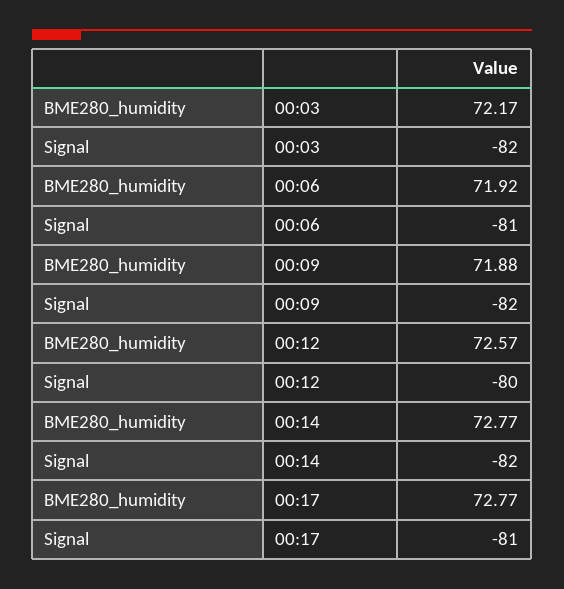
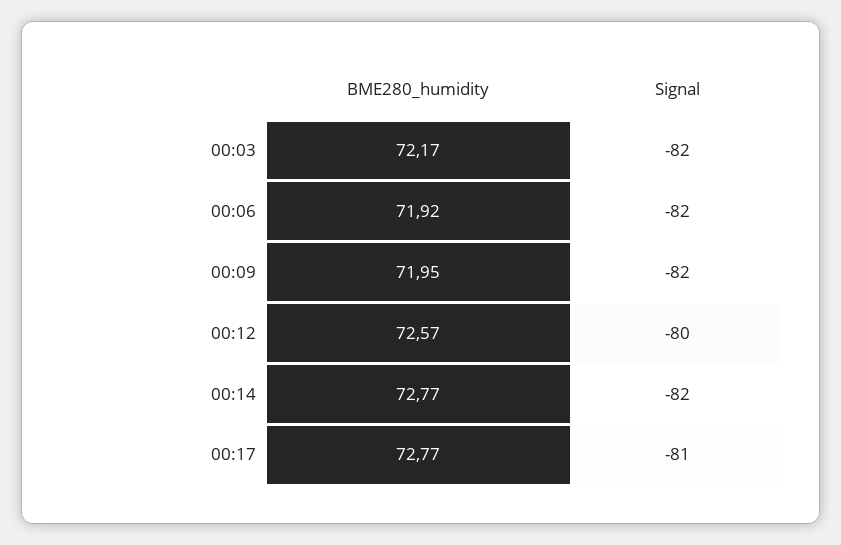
Signal, 00:06: -81 -> -82
BME280_humidity, 00:09: 71.88 -> 71.95

